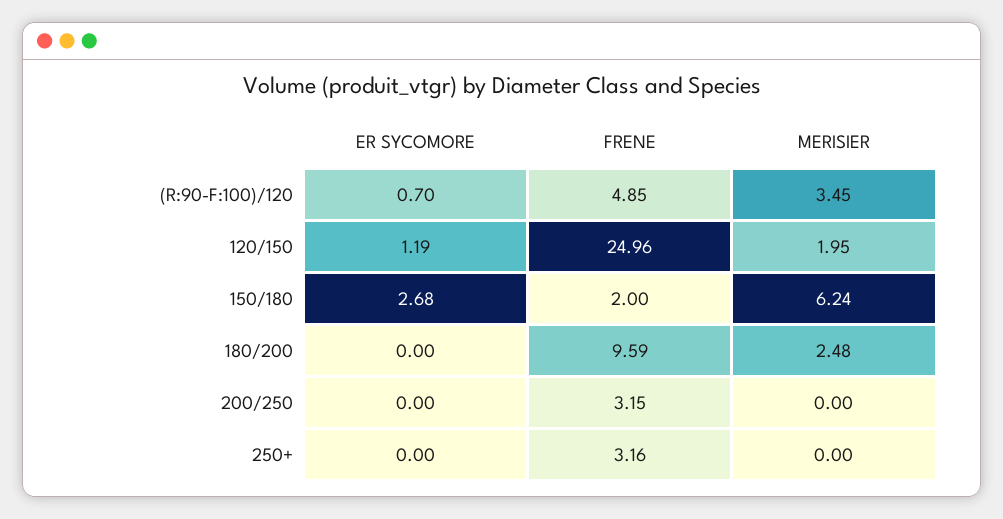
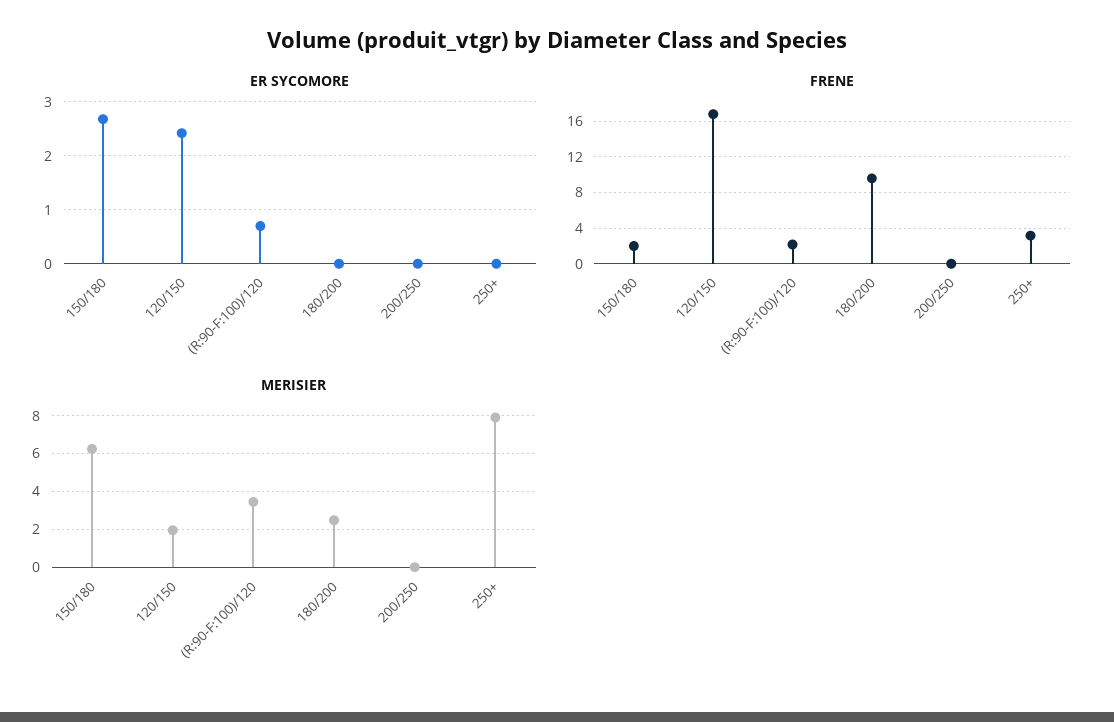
FRENE, (R:90-F:100)/120: 4.85 -> 2
ER SYCOMORE, 120/150: 1.19 -> 2.4
FRENE, 120/150: 24.96 -> 17
FRENE, 200/250: 3.15 -> 0
MERISIER, 250+: 0 -> 8

